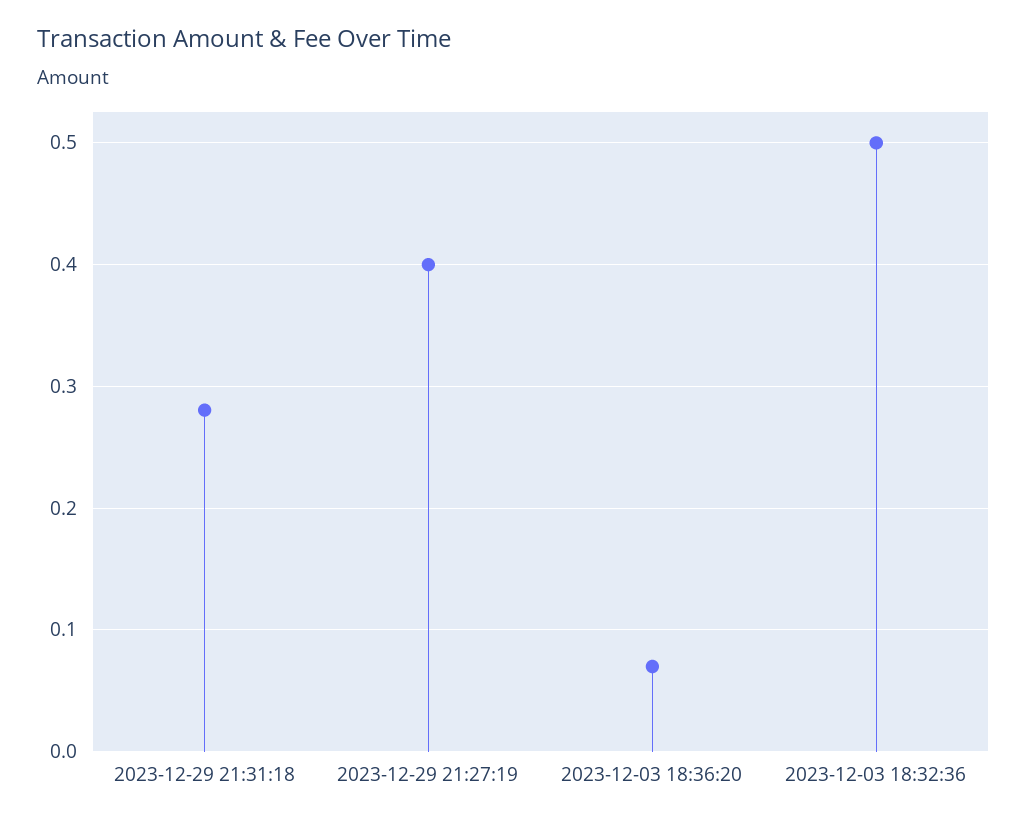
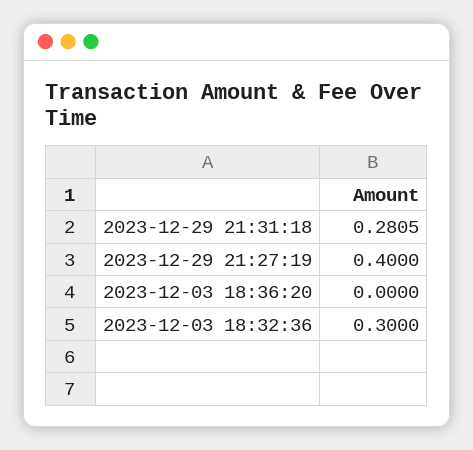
2023-12-03 18:36:20: 0.07 -> 0
2023-12-03 18:32:36: 0.5 -> 0.3

